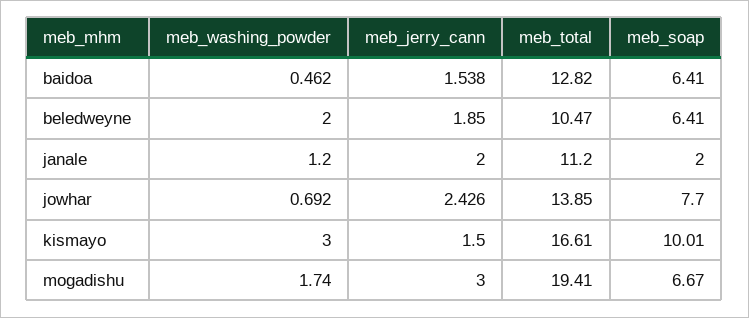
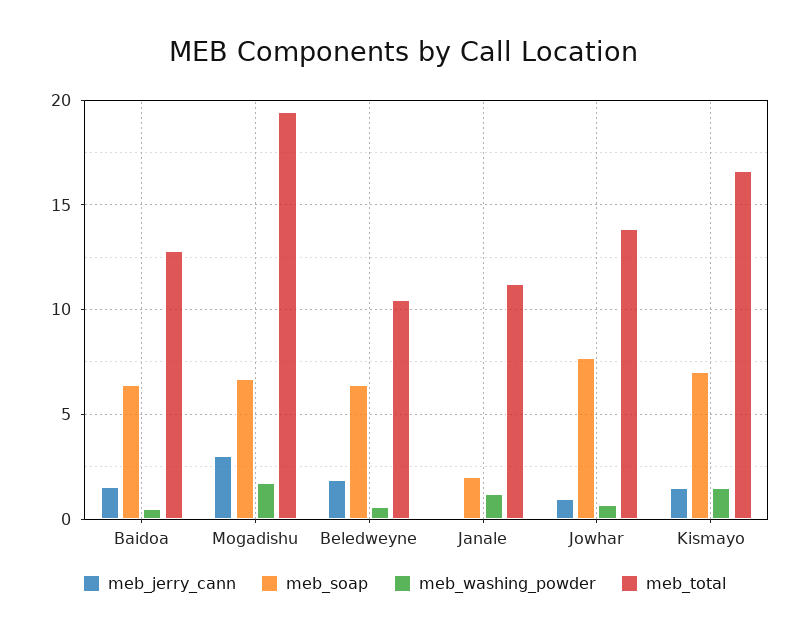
meb_washing_powder, beledweyne: 2 -> 0.5
meb_jerry_cann, janale: 2 -> 0
meb_jerry_cann, jowhar: 2.426 -> 1
meb_washing_powder, kismayo: 3 -> 1.5
meb_soap, kismayo: 10.01 -> 7

